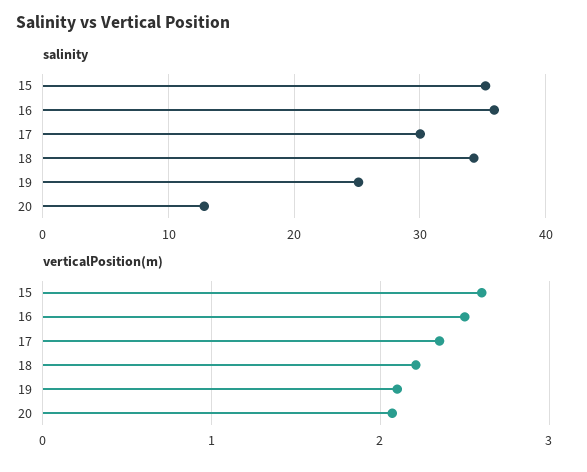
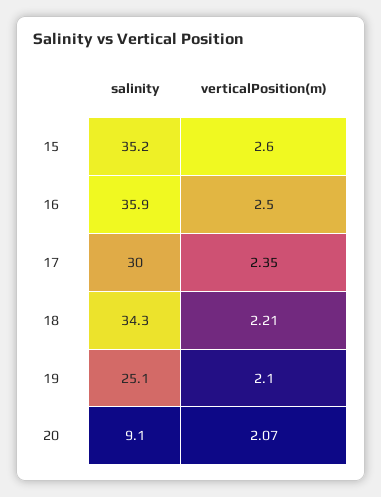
salinity, 20: 13 -> 9.1

